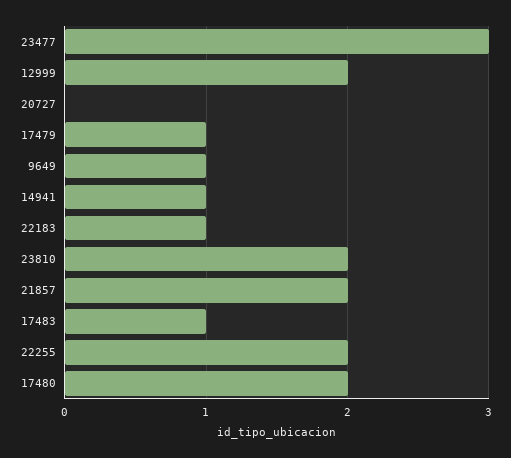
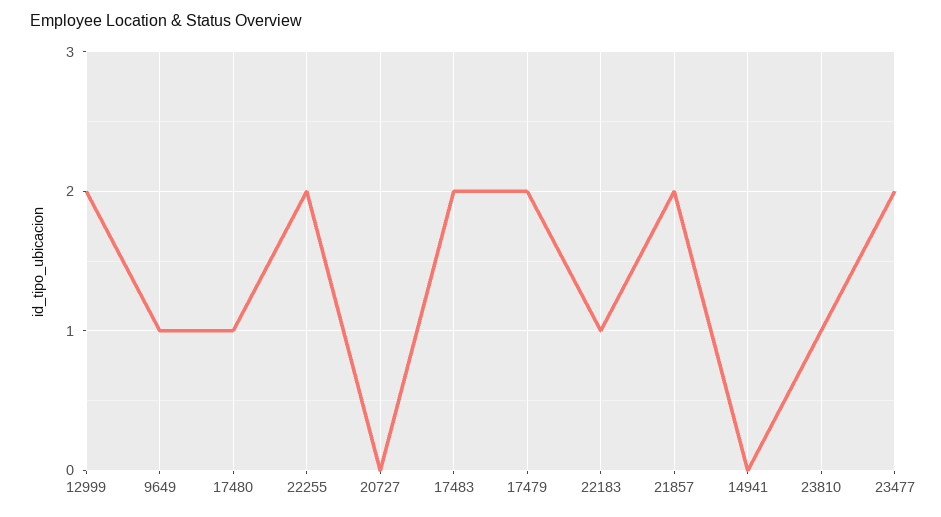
23477: 3 -> 2
17479: 1 -> 2
14941: 1 -> 0
23810: 2 -> 1
17483: 1 -> 2
17480: 2 -> 1

